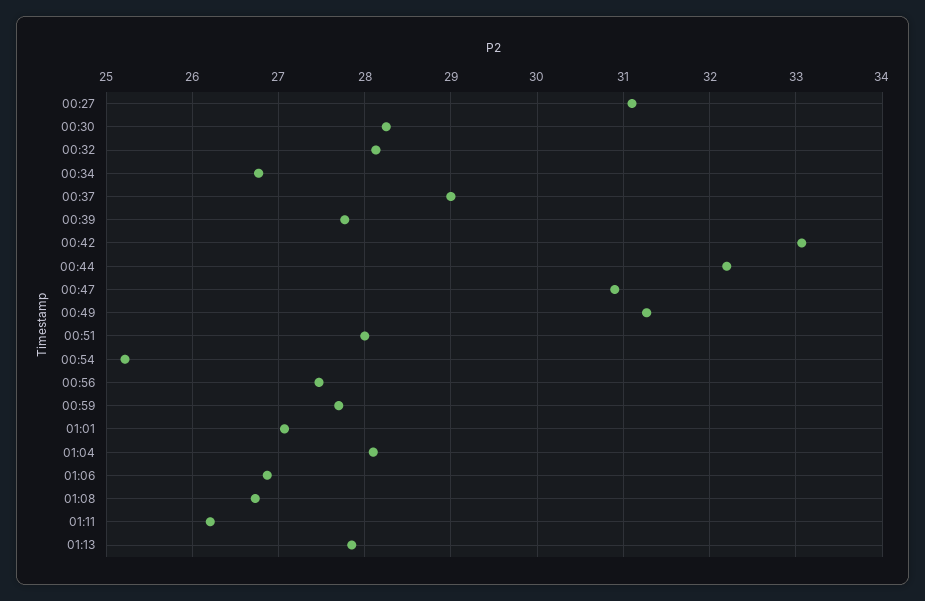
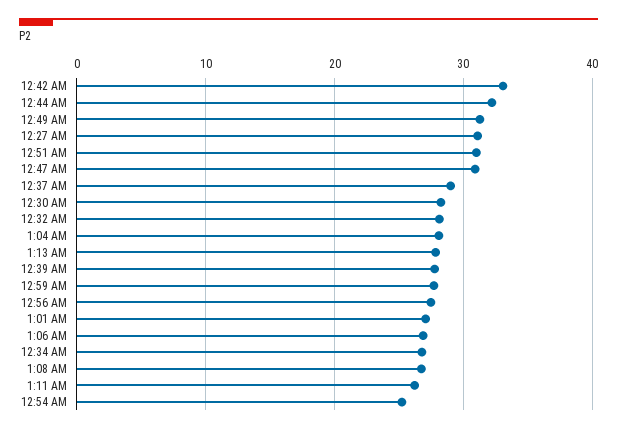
00:51: 28 -> 31

